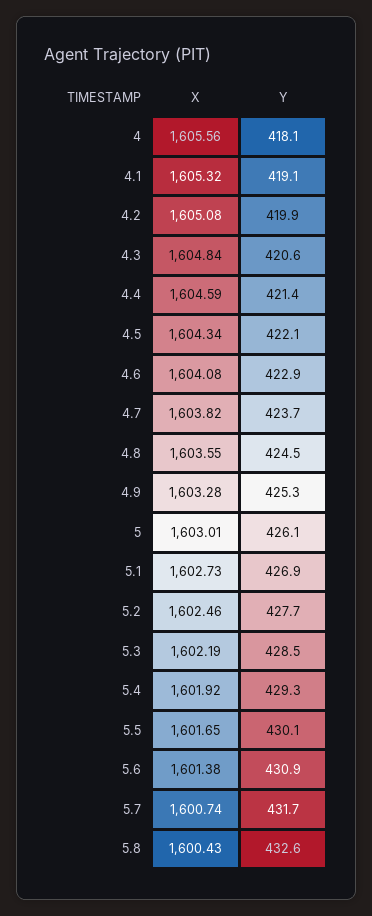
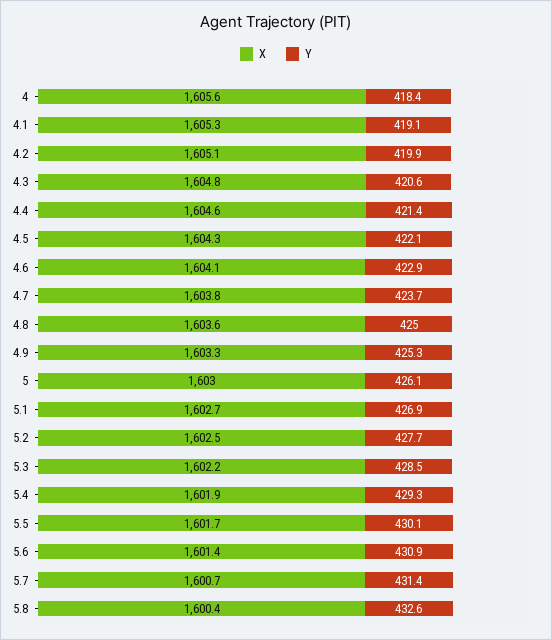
Y, 4: 418.1 -> 418.4
Y, 4.8: 424.5 -> 425
Y, 5.7: 431.7 -> 431.4

